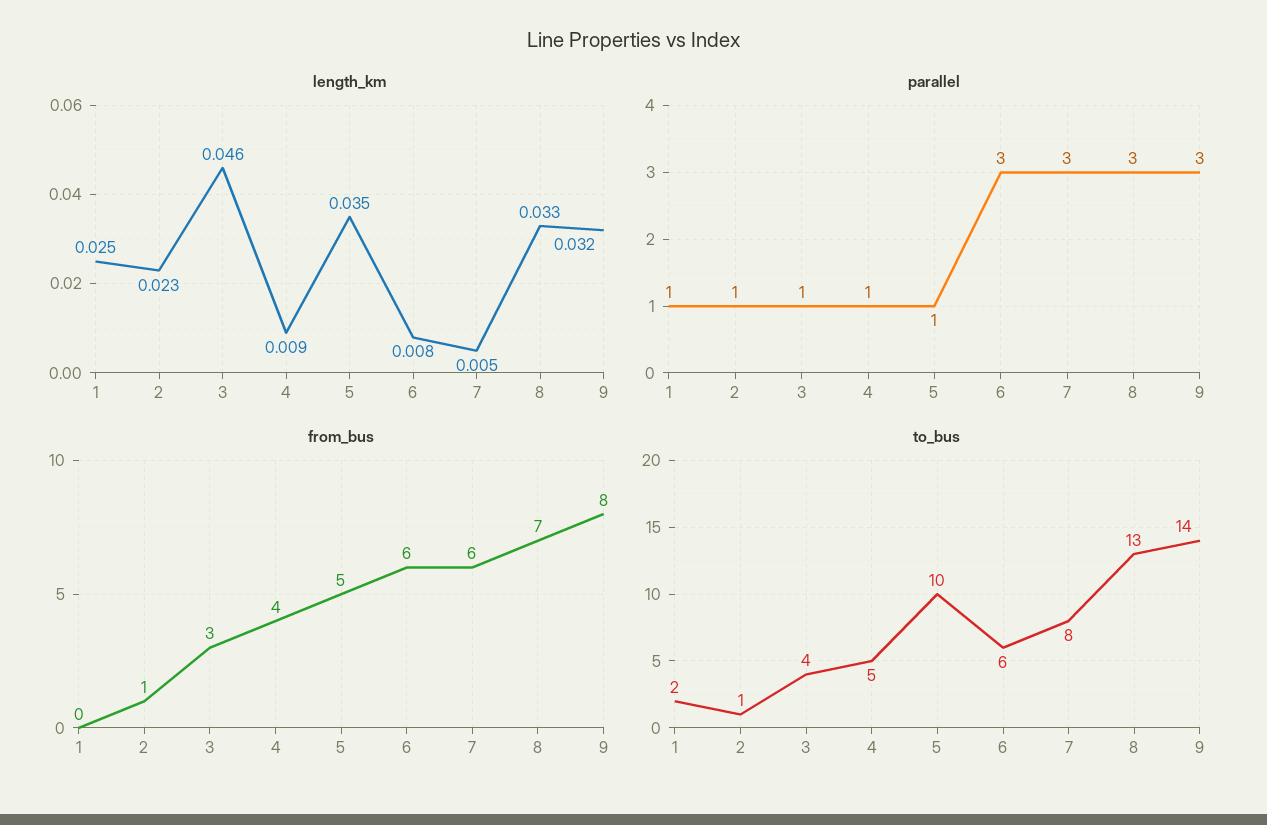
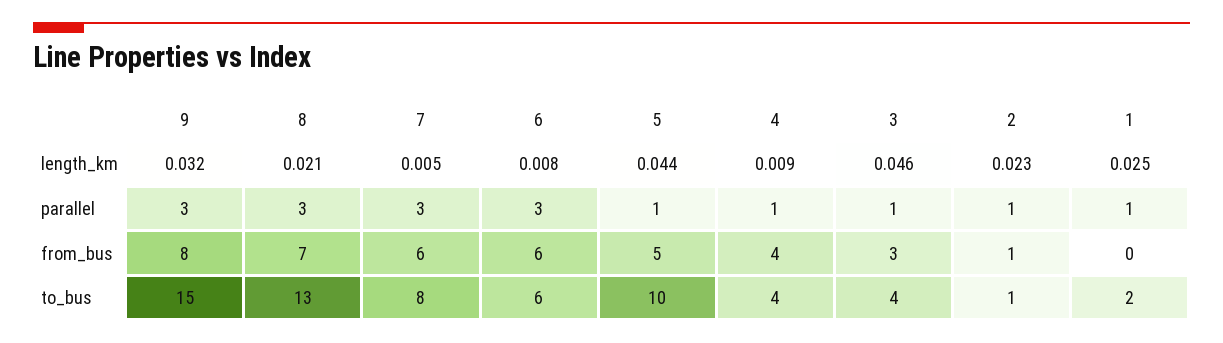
length_km, 5: 0.035 -> 0.044
length_km, 8: 0.033 -> 0.021
to_bus, 4: 5 -> 4
to_bus, 9: 14 -> 15

